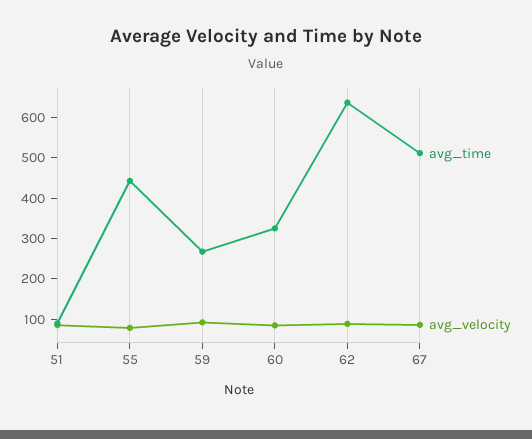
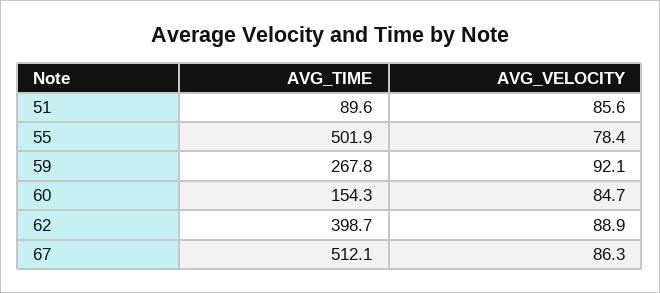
avg_time, 55: 440 -> 501.9
avg_time, 60: 320 -> 154.3
avg_time, 62: 640 -> 398.7

